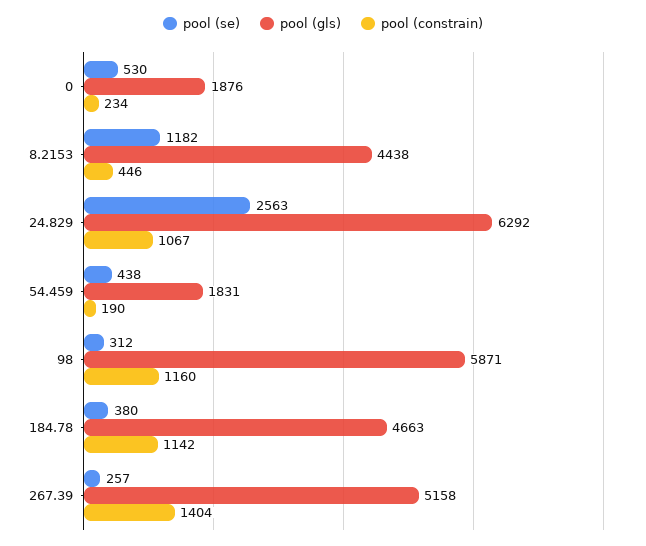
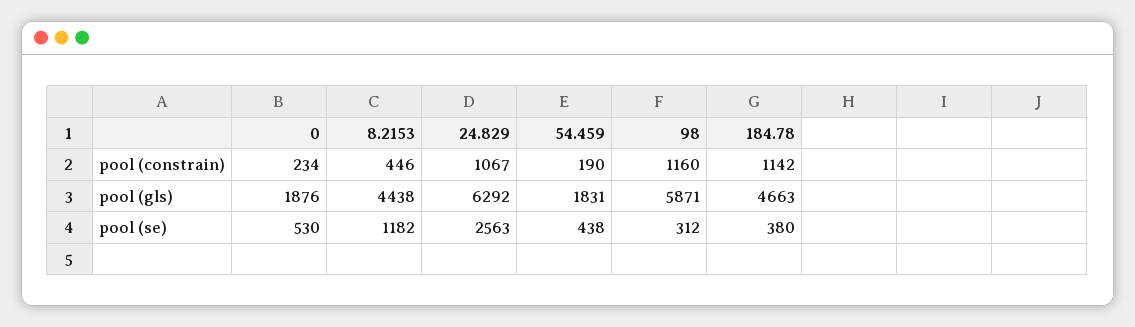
pool (se), 267.39: 257 -> none
pool (gls), 267.39: 5158 -> none
pool (constrain), 267.39: 1404 -> none

